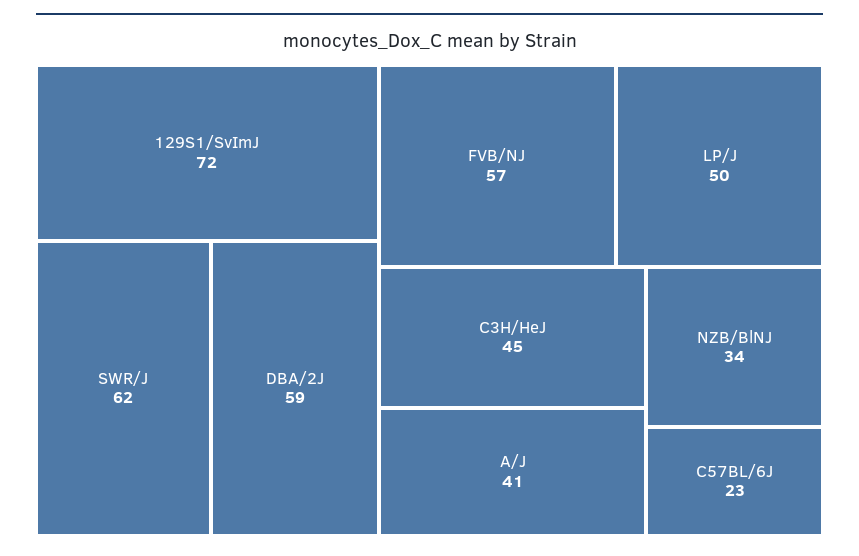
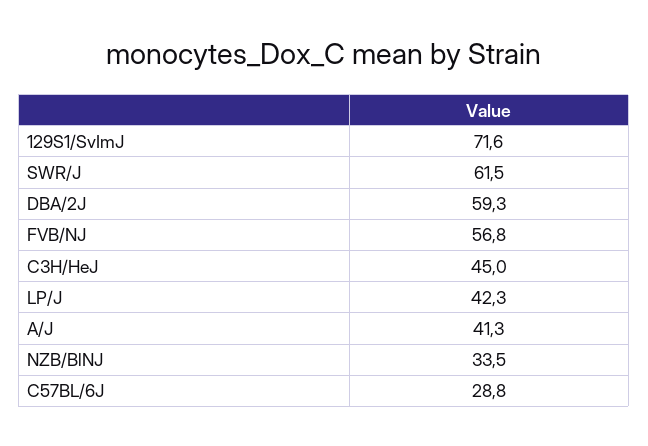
LP/J: 50 -> 42.3
C57BL/6J: 23 -> 28.8

